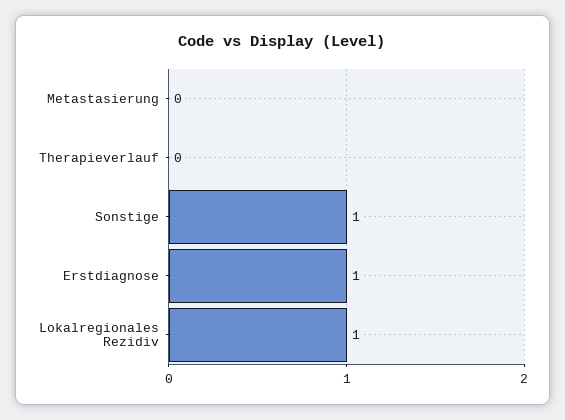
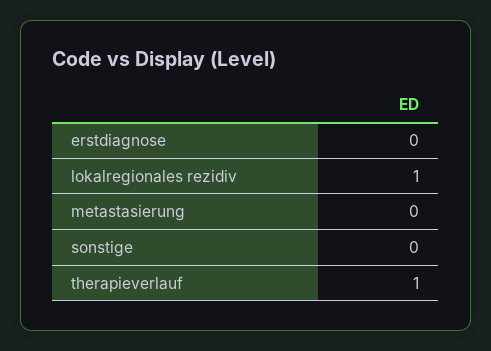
Therapieverlauf: 0 -> 1
Sonstige: 1 -> 0
Erstdiagnose: 1 -> 0

